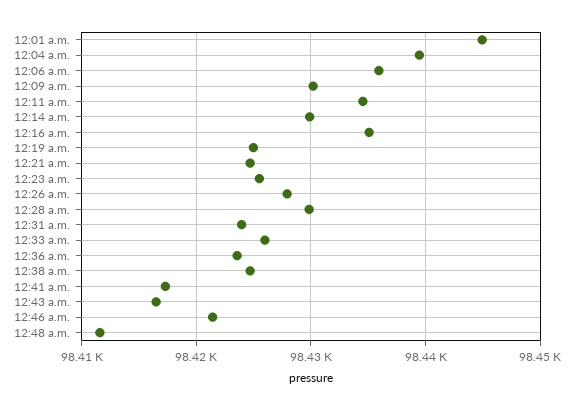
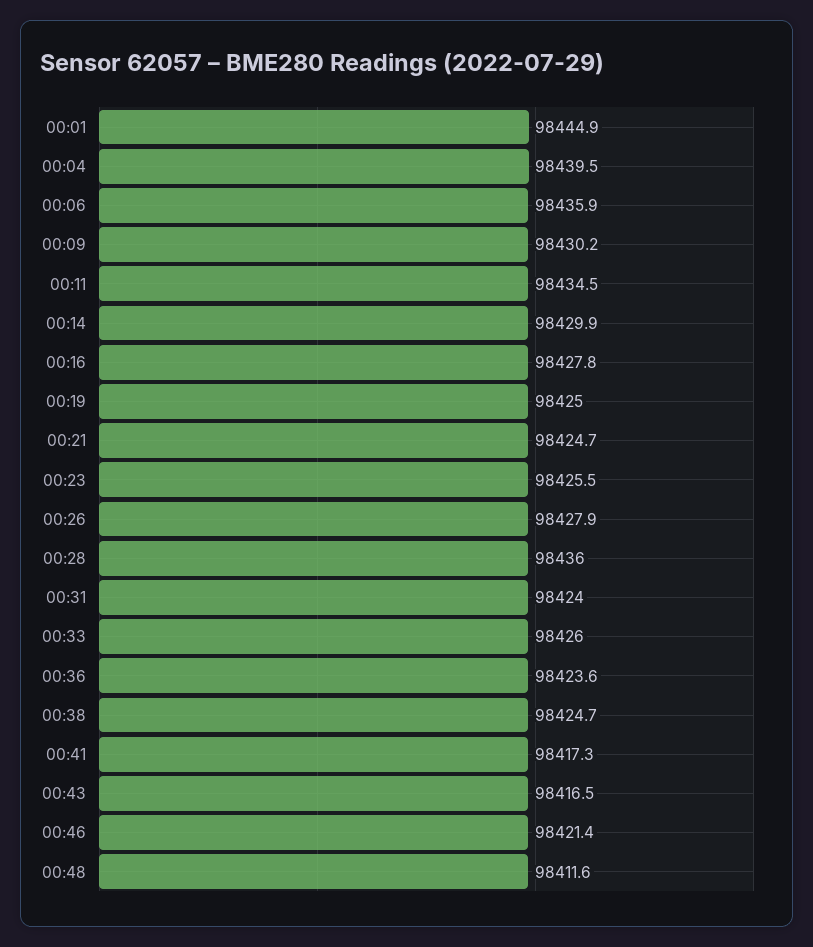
12:16 a.m.: 98435 -> 98427.8
12:28 a.m.: 98430 -> 98436

